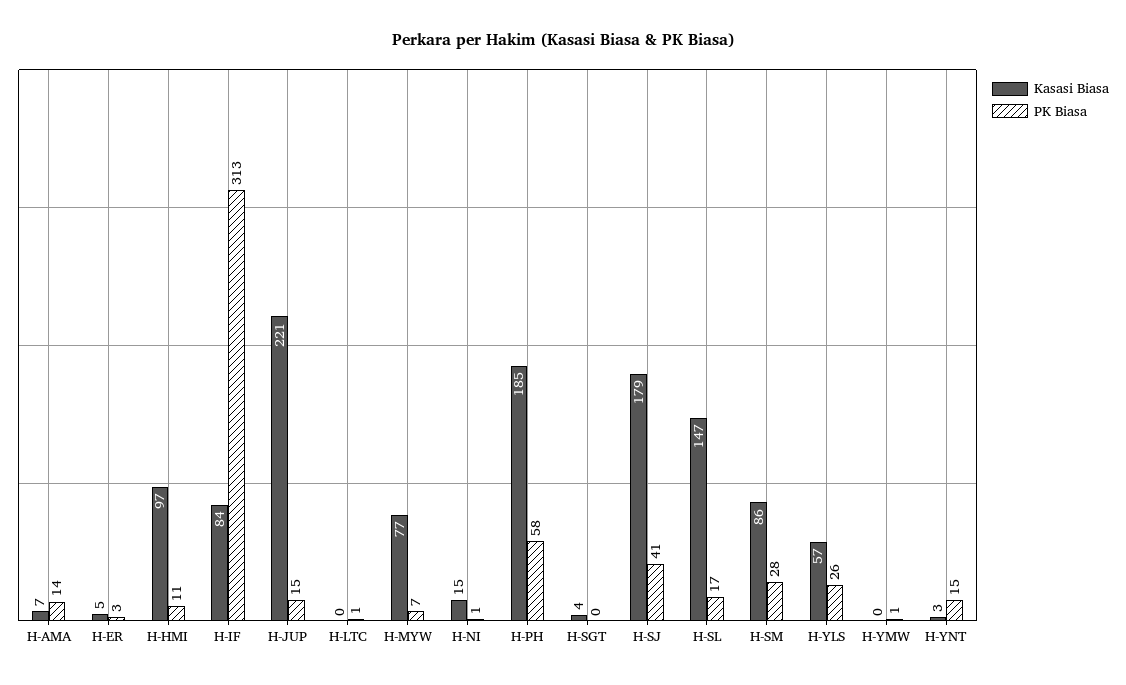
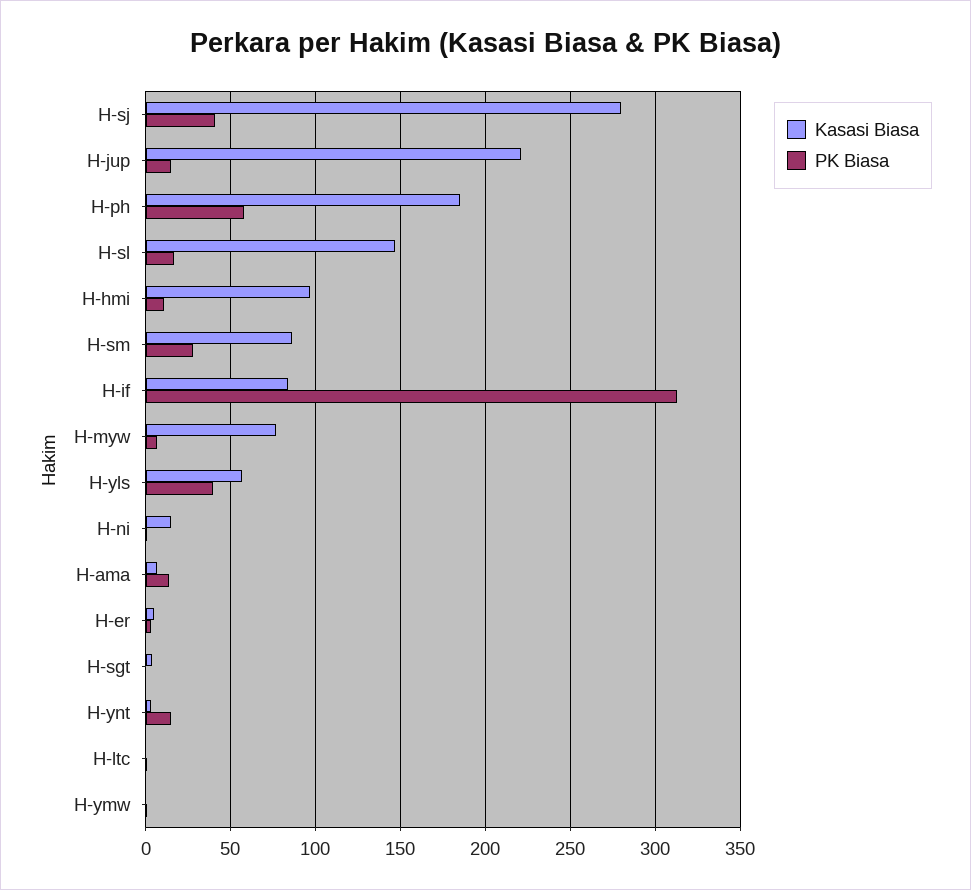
Kasasi Biasa, H-SJ: 179 -> 280
PK Biasa, H-YLS: 26 -> 40

